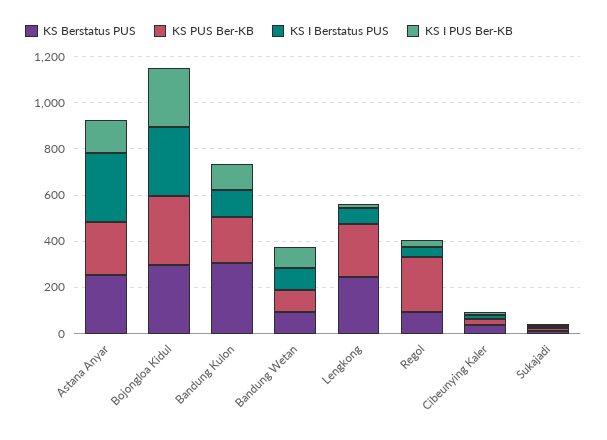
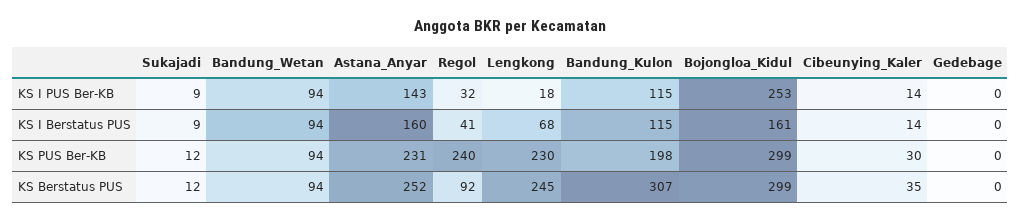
KS I Berstatus PUS, Astana Anyar: 300 -> 160
KS I Berstatus PUS, Bojongloa Kidul: 300 -> 161
KS I PUS Ber-KB, Gedebage: none -> 0
KS I Berstatus PUS, Gedebage: none -> 0
KS PUS Ber-KB, Gedebage: none -> 0
KS Berstatus PUS, Gedebage: none -> 0

